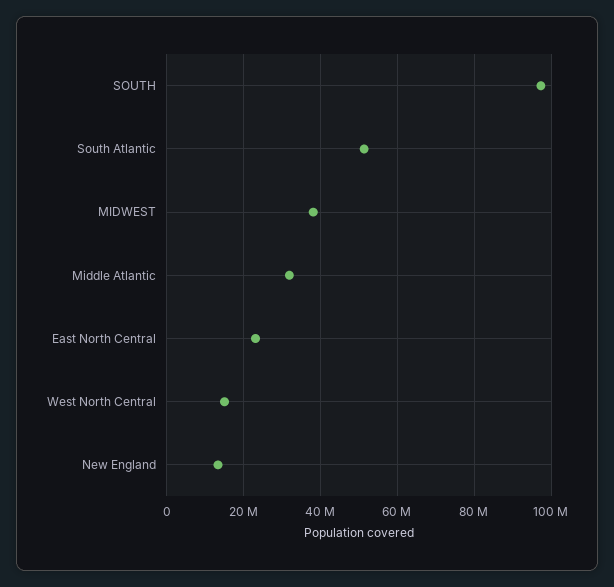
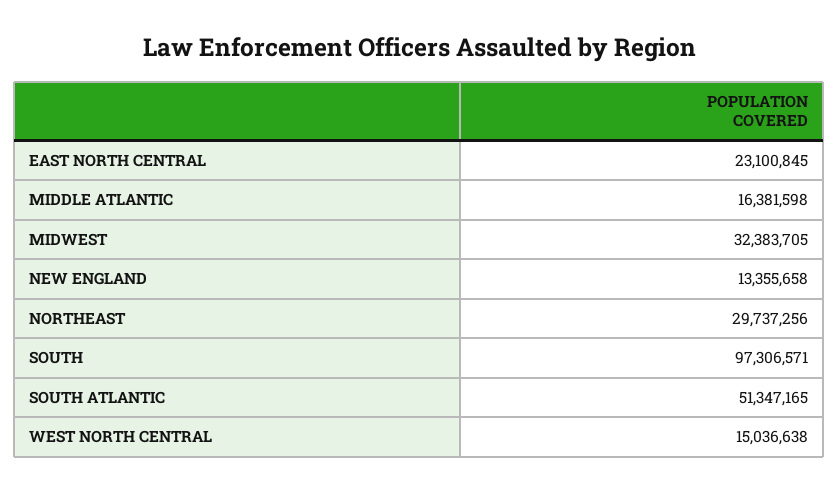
MIDWEST: 38000000 -> 32383705
Middle Atlantic: 32000000 -> 16381598
NORTHEAST: none -> 29737256

